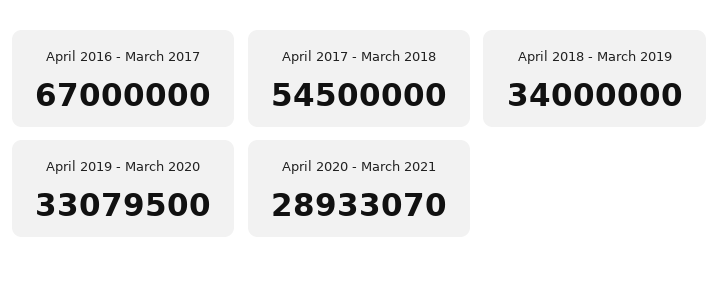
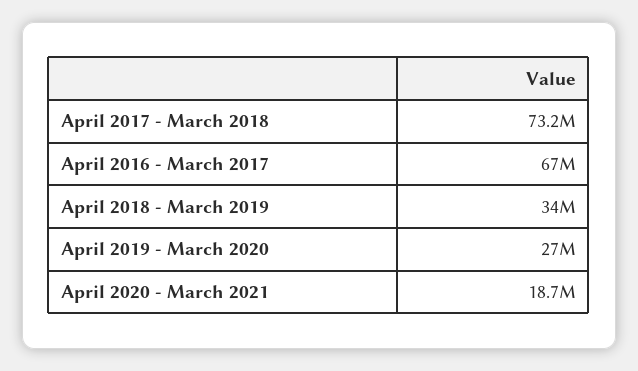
April 2017 - March 2018: 54500000 -> 73200000
April 2019 - March 2020: 33079500 -> 27000000
April 2020 - March 2021: 28933070 -> 18700000

